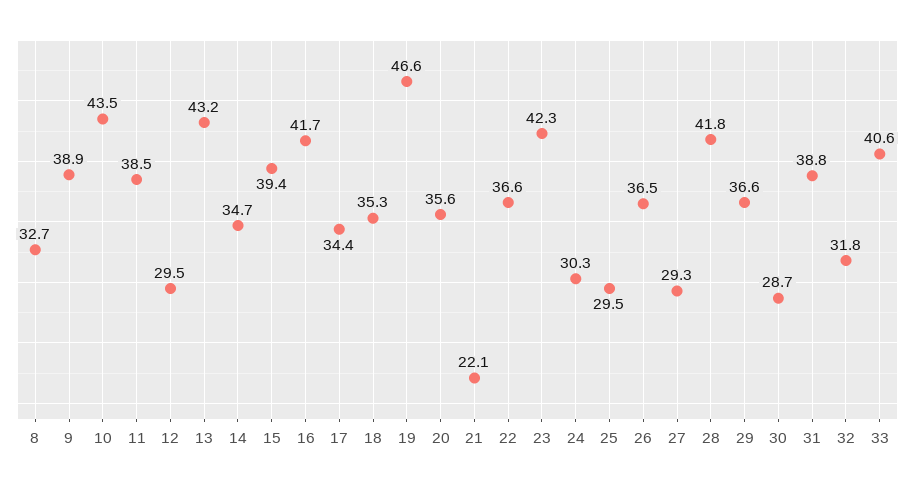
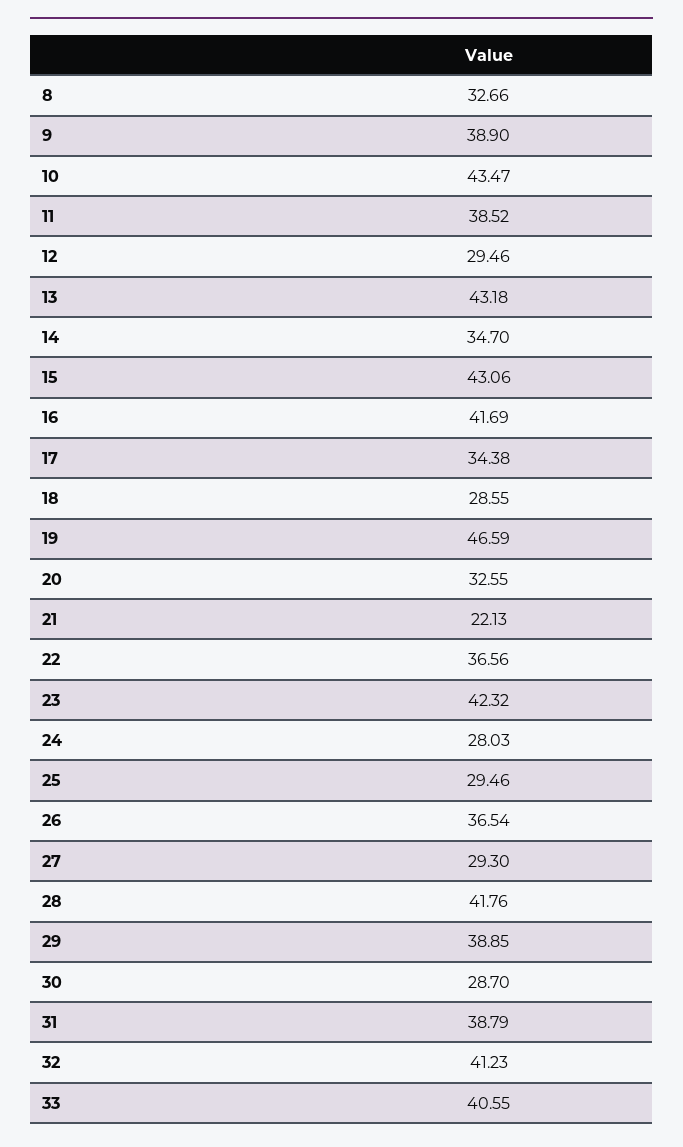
15: 39.4 -> 43.06
18: 35.3 -> 28.55
20: 35.6 -> 32.55
24: 30.3 -> 28.03
29: 36.6 -> 38.85
32: 31.8 -> 41.23

